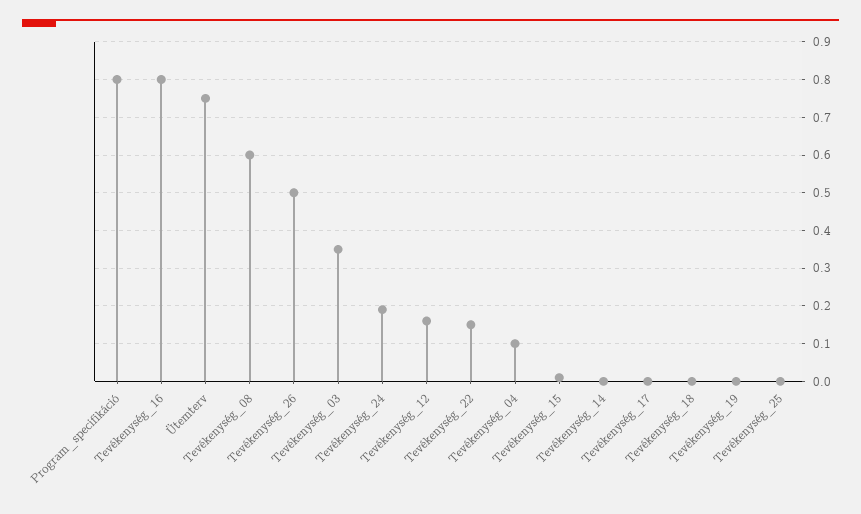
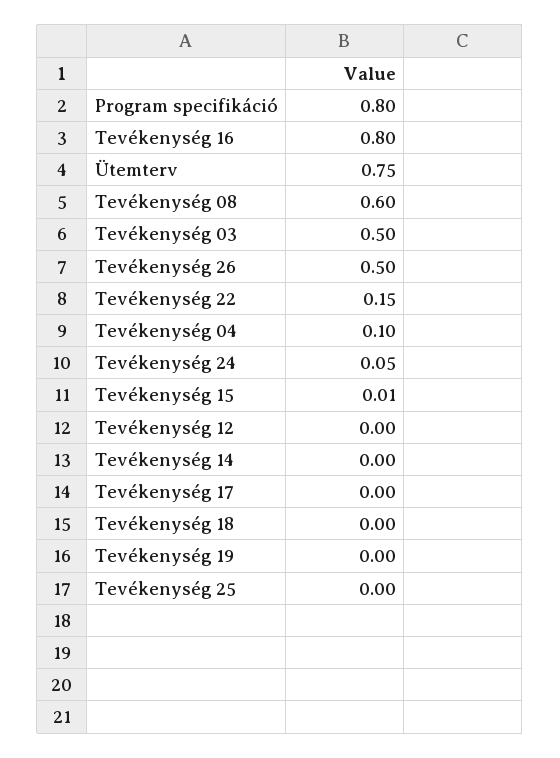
Tevékenység_03: 0.35 -> 0.5
Tevékenység_24: 0.2 -> 0.05
Tevékenység_12: 0.15 -> 0

